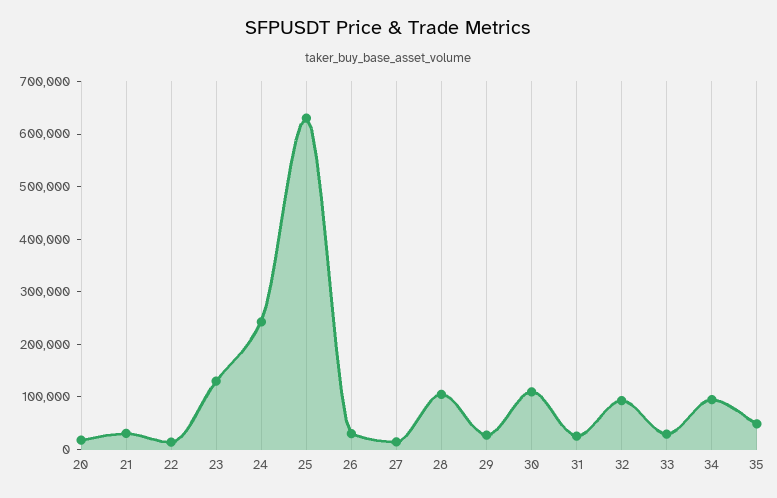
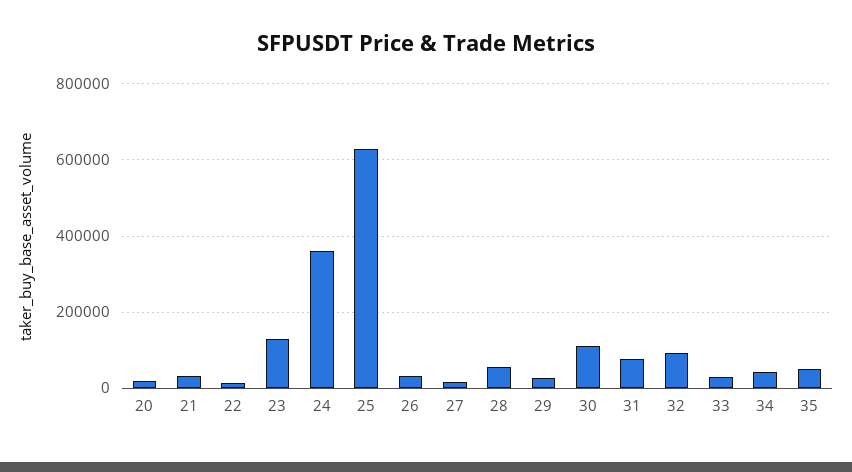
24: 240000 -> 360000
28: 100000 -> 60000
31: 20000 -> 80000
34: 100000 -> 40000

